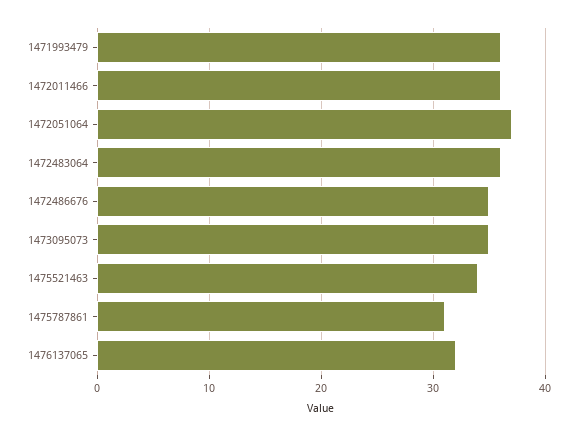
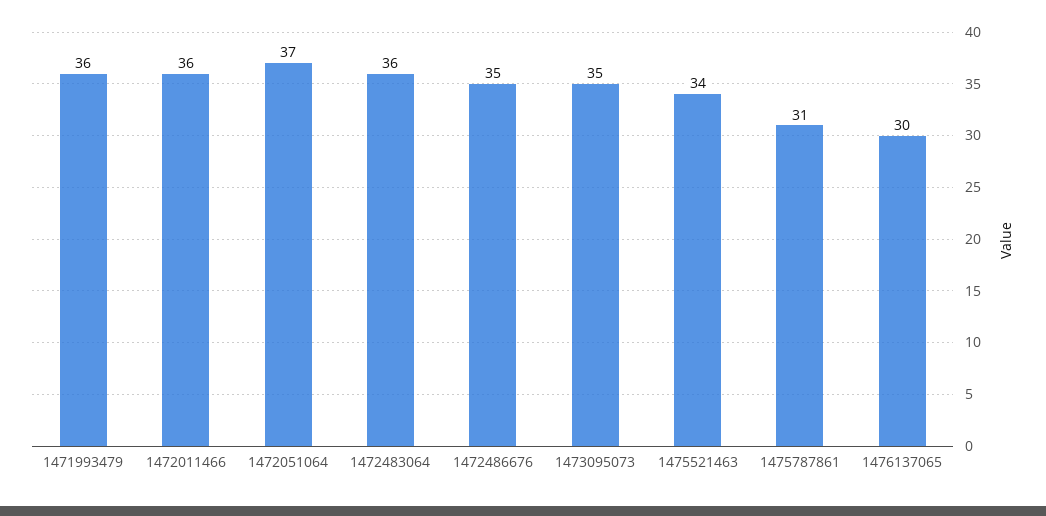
1476137065: 32 -> 30

